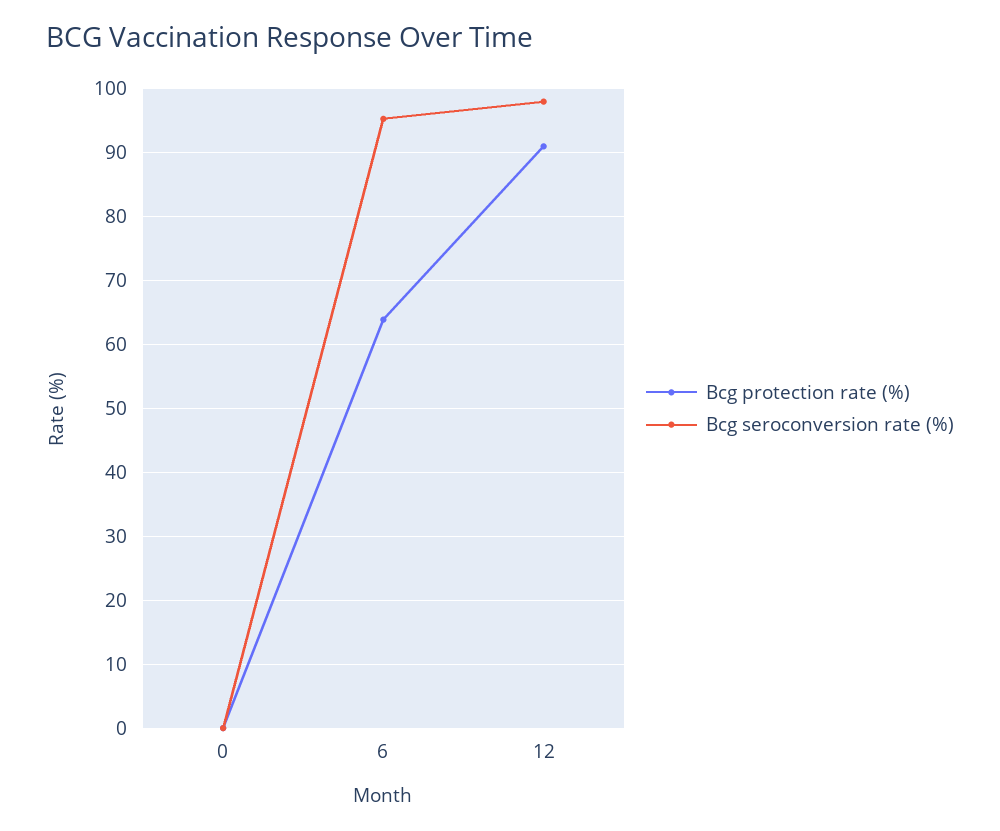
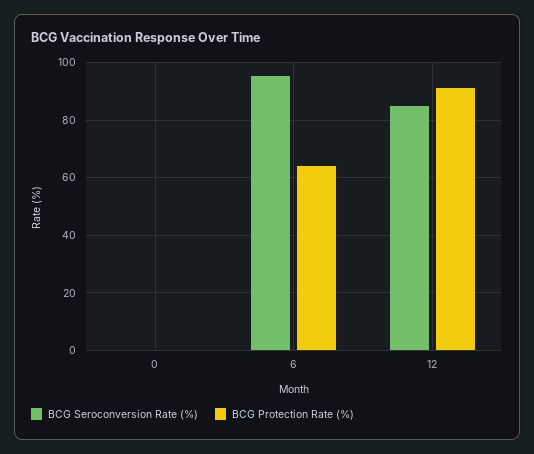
Bcg seroconversion rate (%), 12: 98 -> 85

